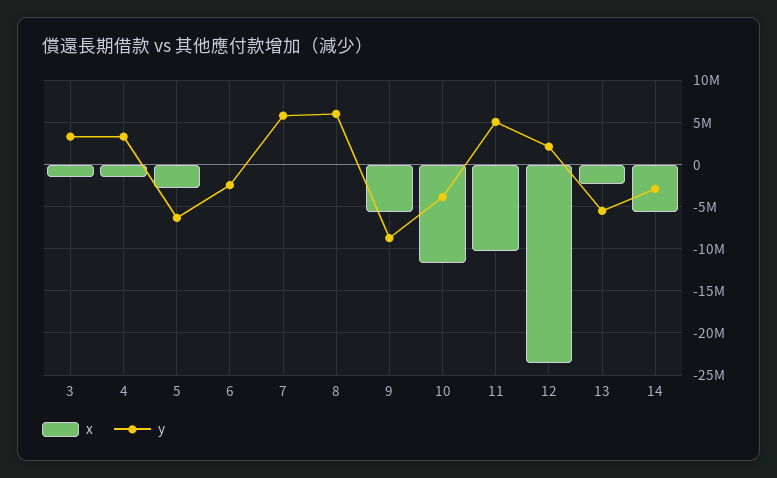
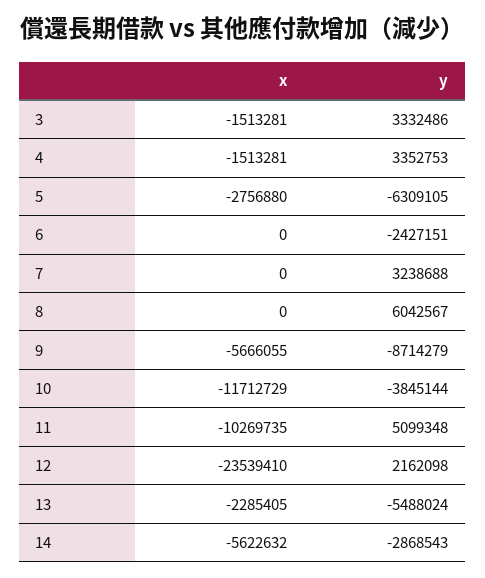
y, 7: 6000000 -> 3238688

